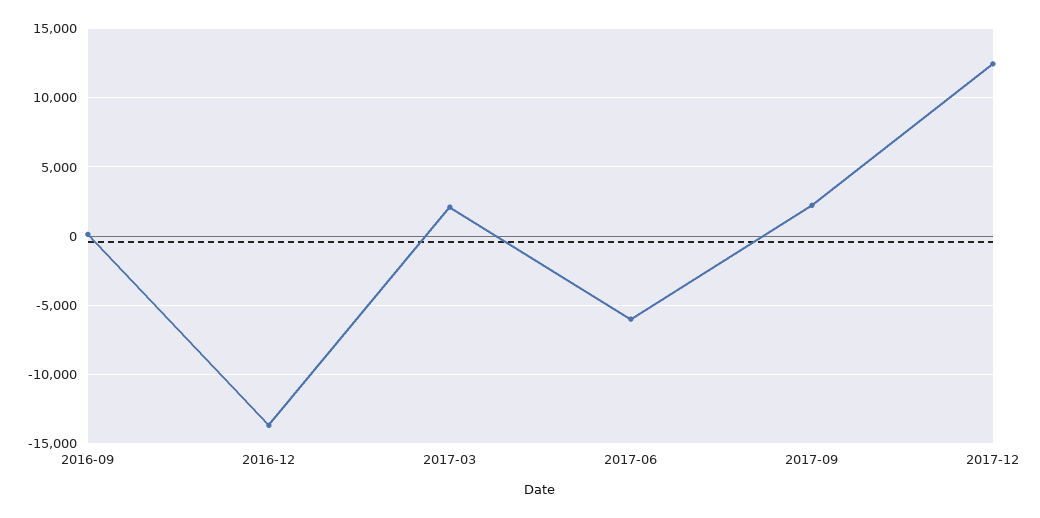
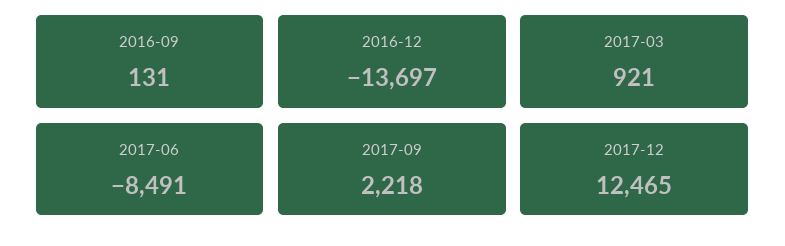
2017-03: 2000 -> 921
2017-06: -6000 -> -8491

